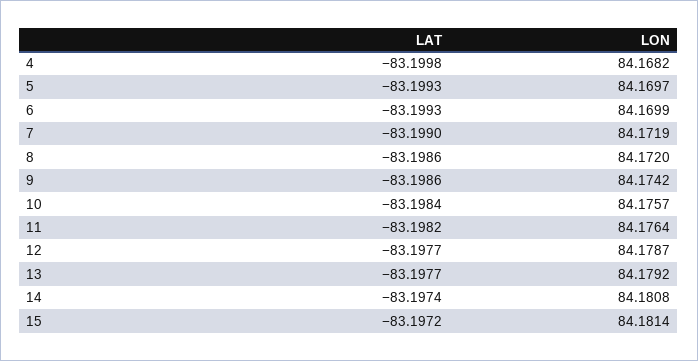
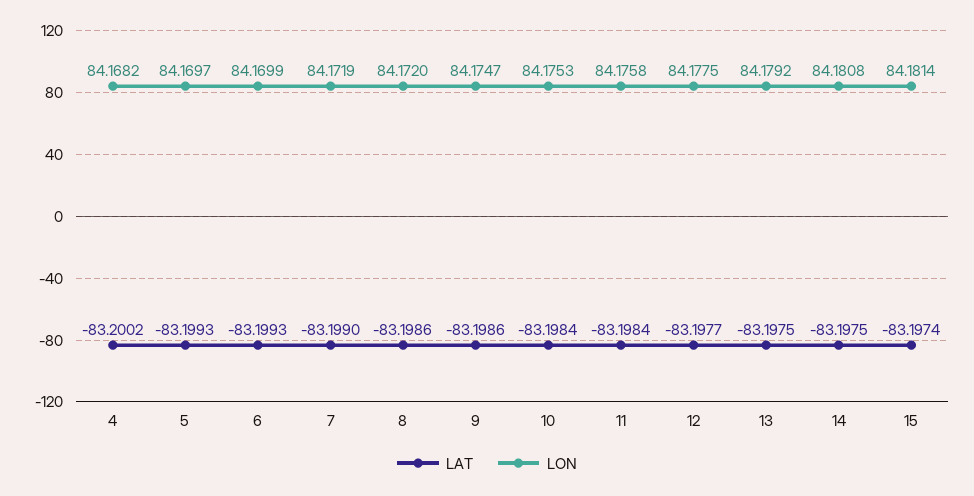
LAT, 4: -83.1998 -> -83.2002
LON, 9: 84.1742 -> 84.1747
LON, 10: 84.1757 -> 84.1753
LAT, 11: -83.1982 -> -83.1984
LON, 11: 84.1764 -> 84.1758
LON, 12: 84.1787 -> 84.1775
LAT, 13: -83.1977 -> -83.1975
LAT, 14: -83.1974 -> -83.1975
LAT, 15: -83.1972 -> -83.1974

